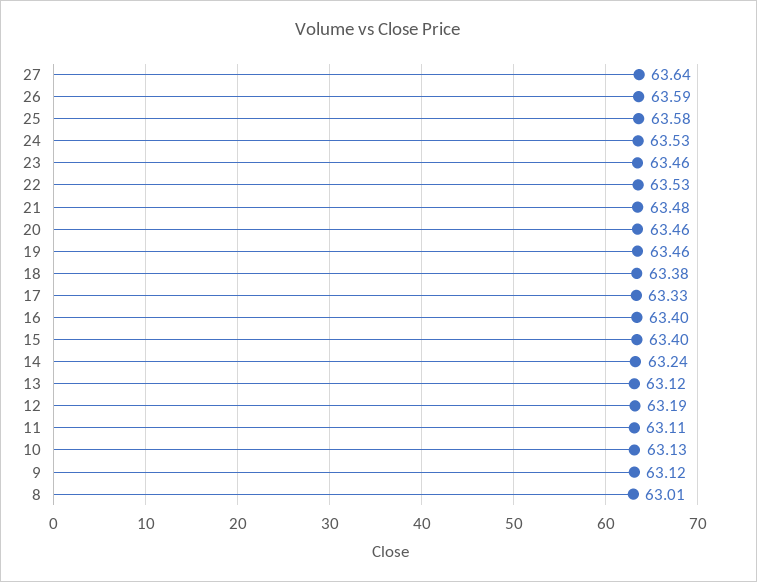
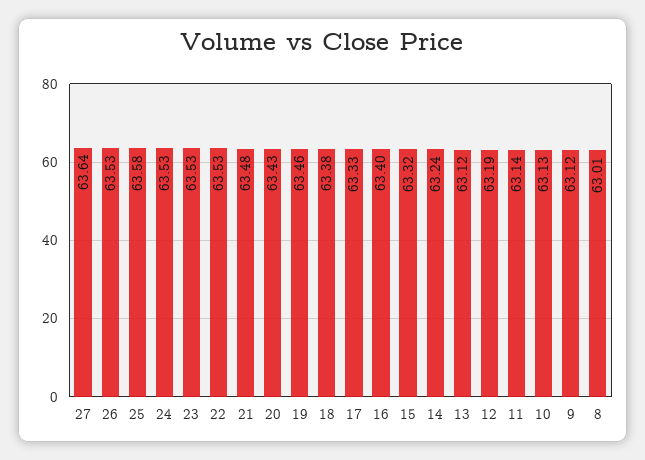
26: 63.59 -> 63.53
23: 63.46 -> 63.53
20: 63.46 -> 63.43
15: 63.4 -> 63.32
11: 63.11 -> 63.14

